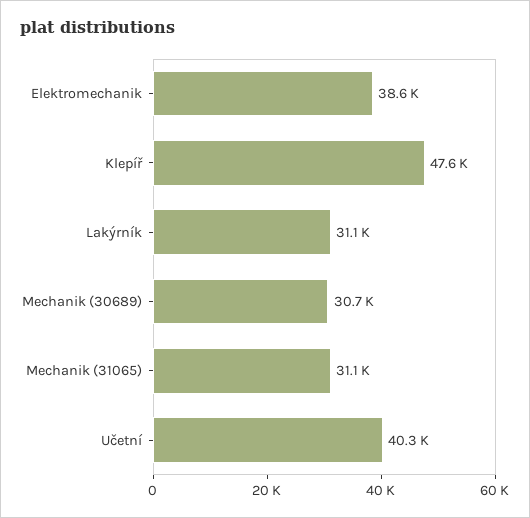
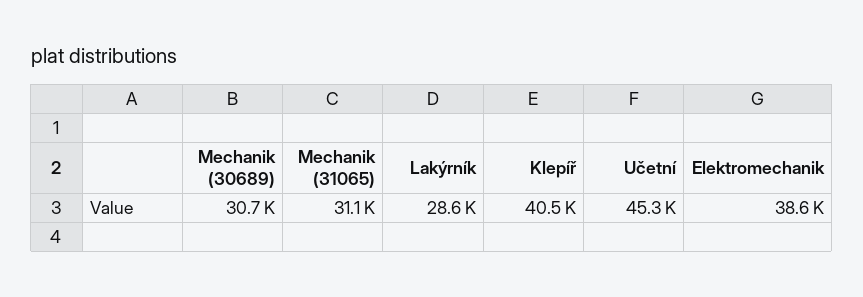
Klepíř: 47600 -> 40500
Lakýrník: 31100 -> 28600
Učetní: 40300 -> 45300

